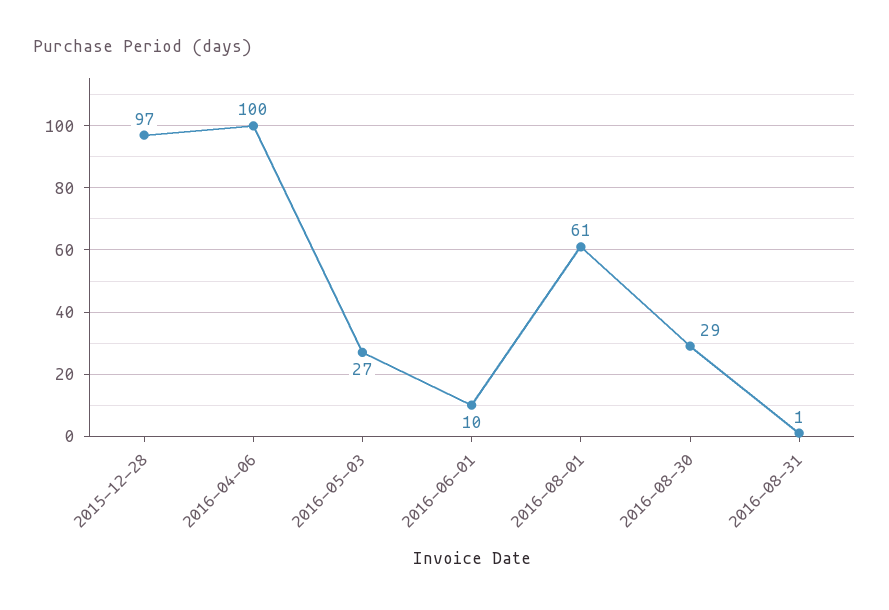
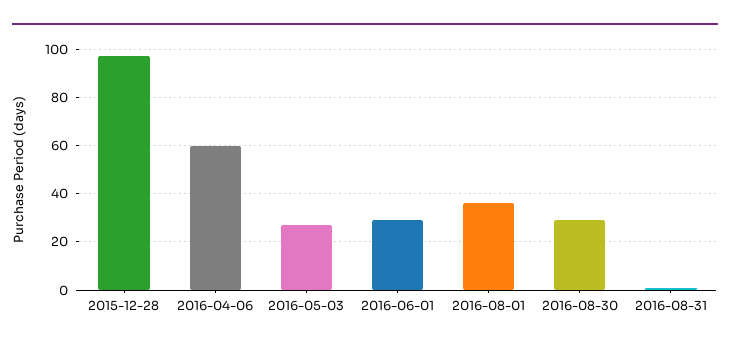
2016-04-06: 100 -> 60
2016-06-01: 10 -> 30
2016-08-01: 61 -> 35

